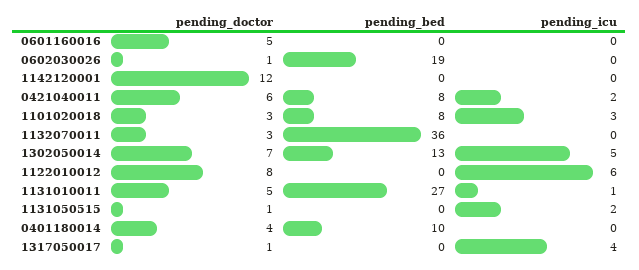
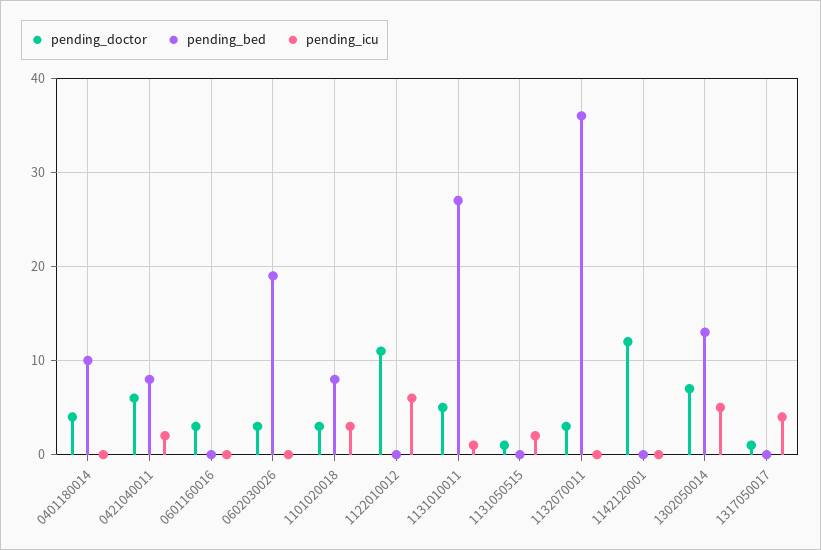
pending_doctor, 0601160016: 5 -> 3
pending_doctor, 0602030026: 1 -> 3
pending_doctor, 1122010012: 8 -> 11

